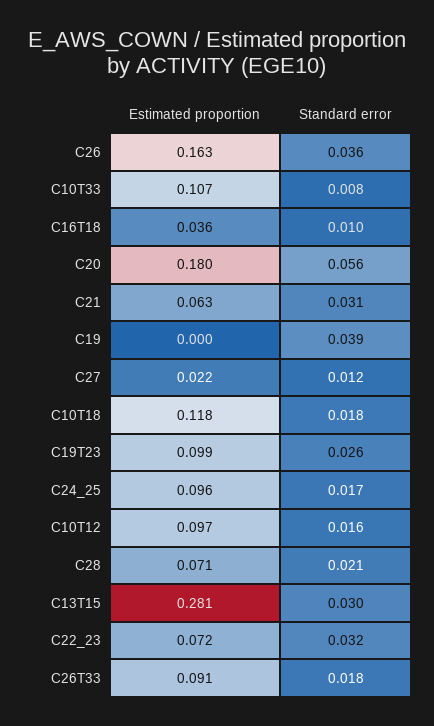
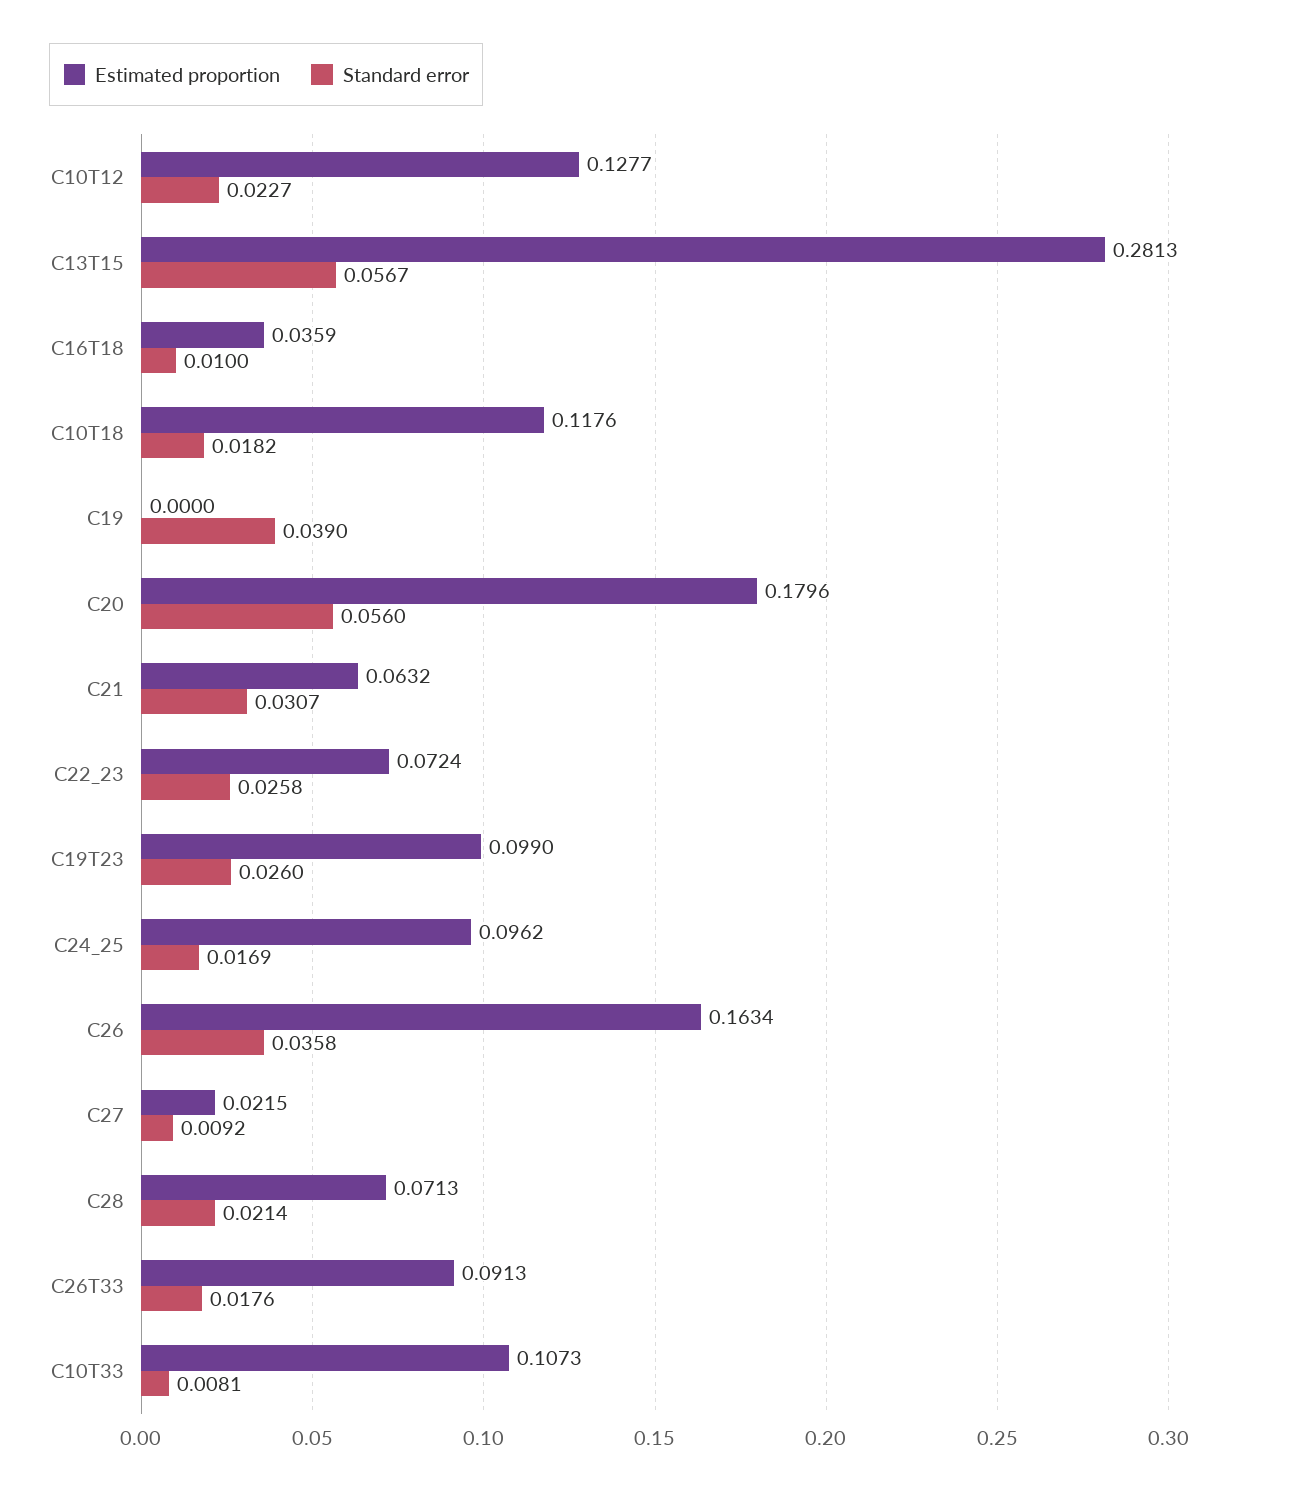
Standard error, C27: 0.012 -> 0.0092
Estimated proportion, C10T12: 0.097 -> 0.1277
Standard error, C10T12: 0.016 -> 0.0227
Standard error, C13T15: 0.03 -> 0.0567
Standard error, C22_23: 0.032 -> 0.0258

